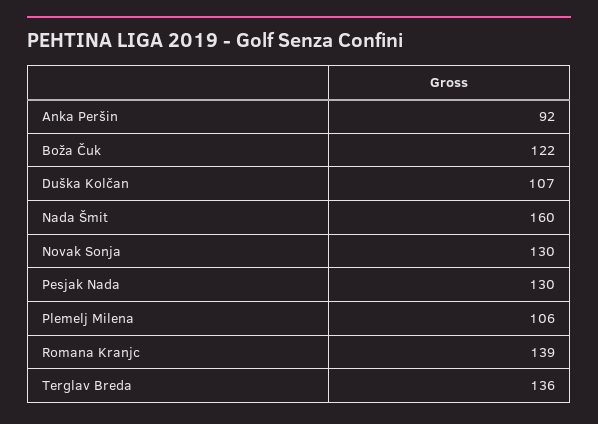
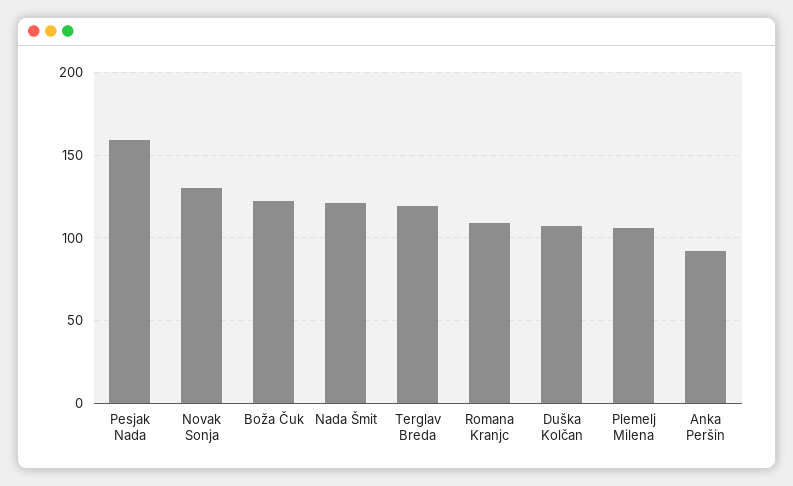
Nada Šmit: 160 -> 120
Pesjak Nada: 130 -> 160
Romana Kranjc: 139 -> 110
Terglav Breda: 136 -> 120

